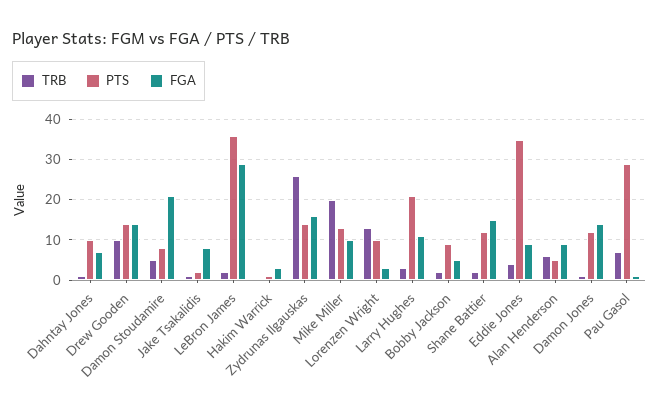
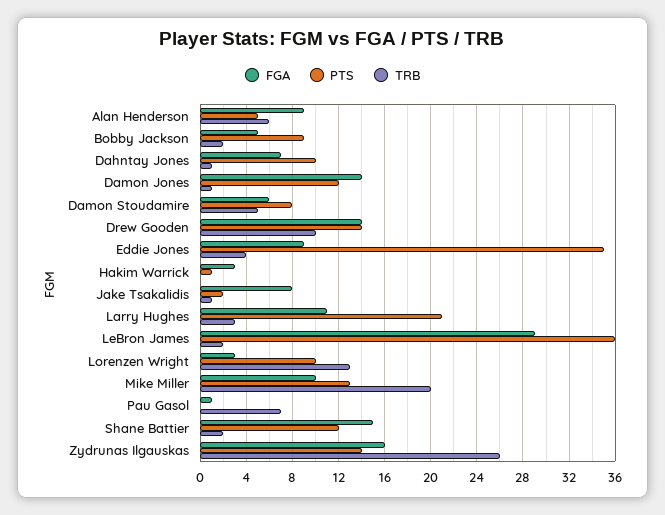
FGA, Damon Stoudamire: 20 -> 6
PTS, Pau Gasol: 30 -> 0

